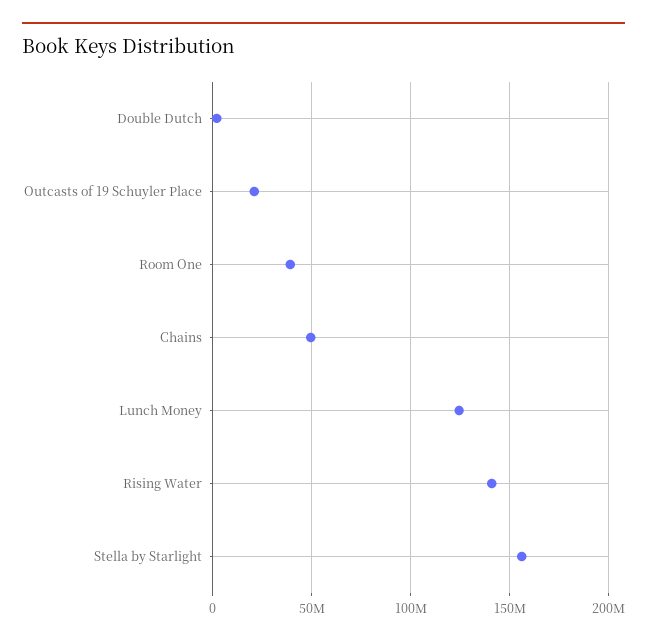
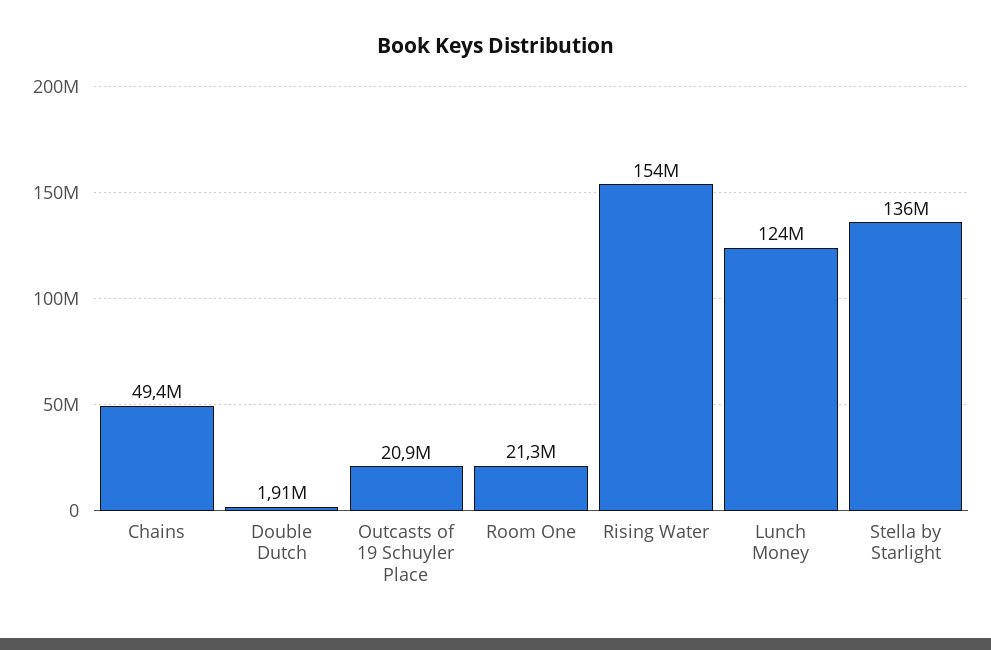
Room One: 40000000 -> 21300000
Rising Water: 140000000 -> 154000000
Stella by Starlight: 155000000 -> 136000000

